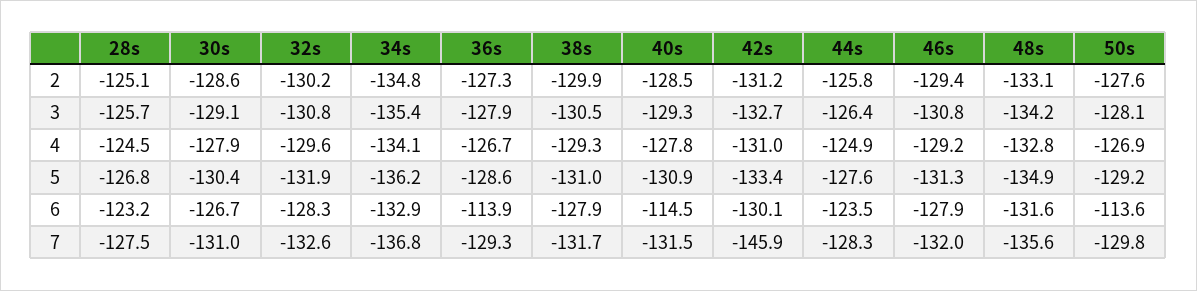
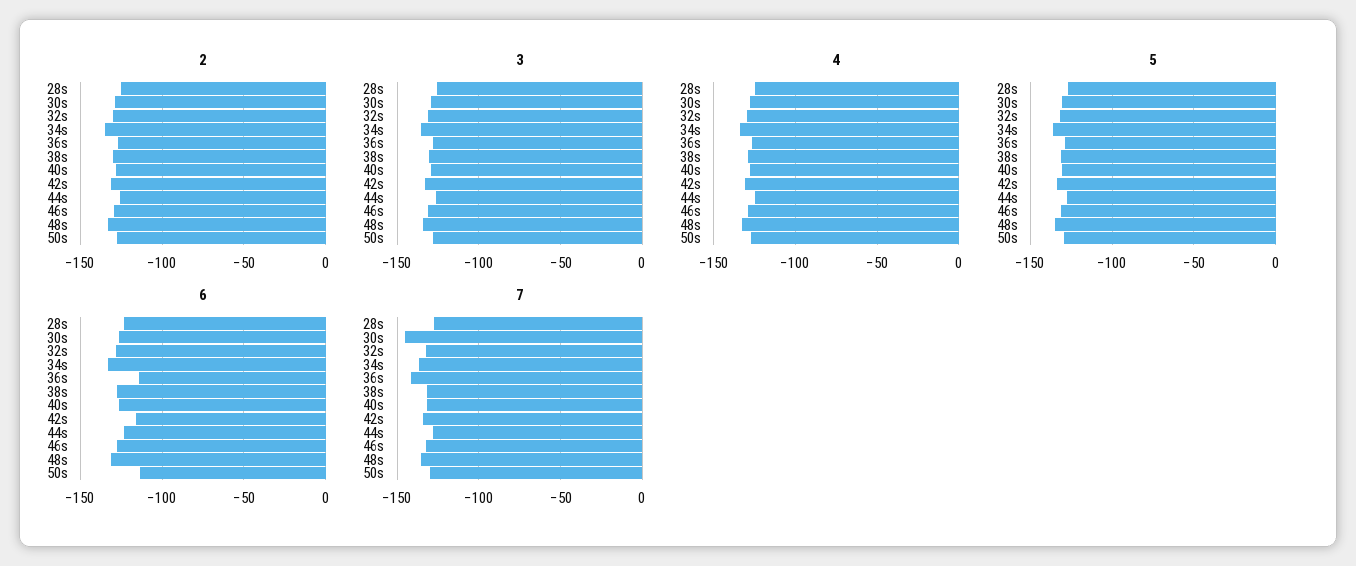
6, 40s: -114.5 -> -125
6, 42s: -130.1 -> -115
7, 30s: -131 -> -145
7, 36s: -129.3 -> -140
7, 42s: -145.9 -> -135

